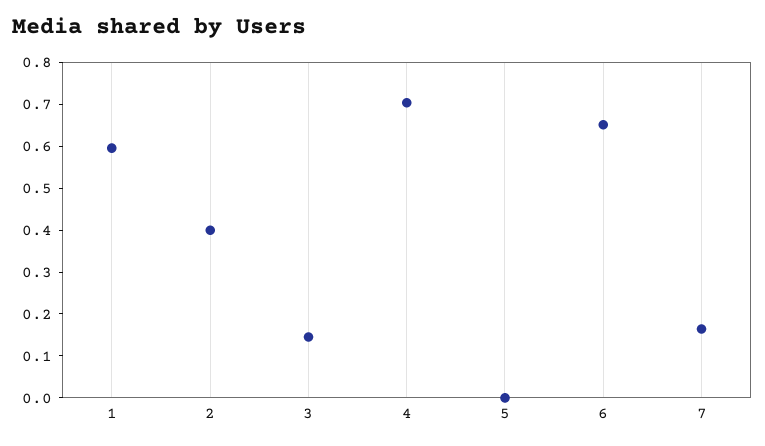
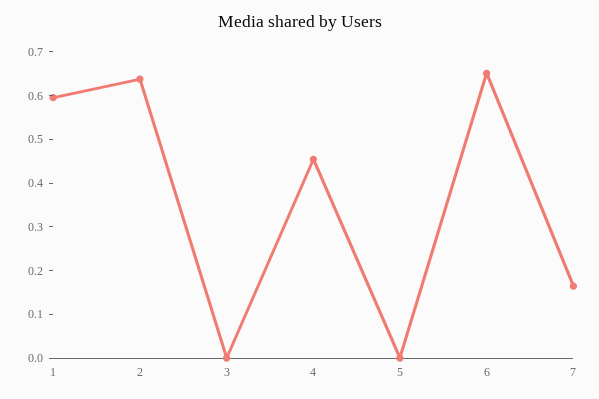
2: 0.4 -> 0.64
3: 0.14 -> 0
4: 0.7 -> 0.46

